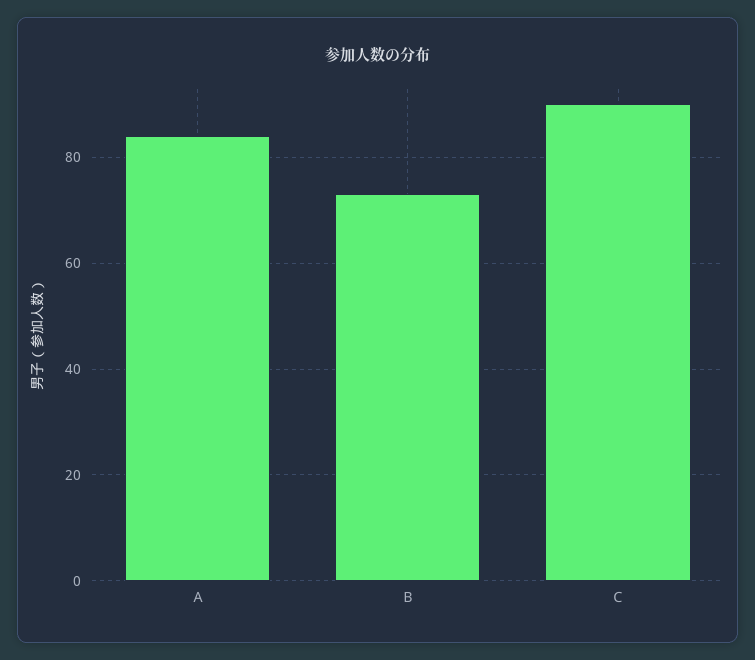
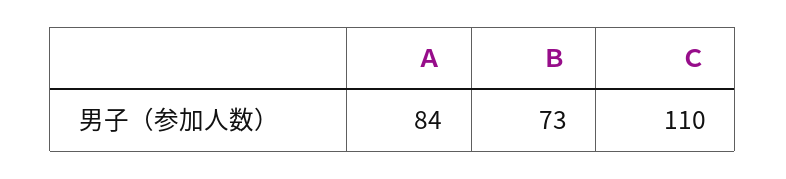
Ｃ: 90 -> 110

